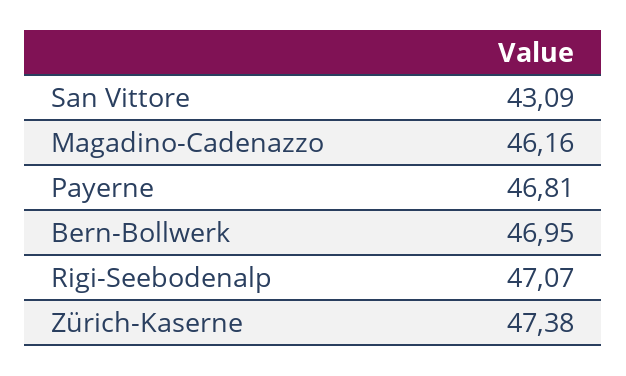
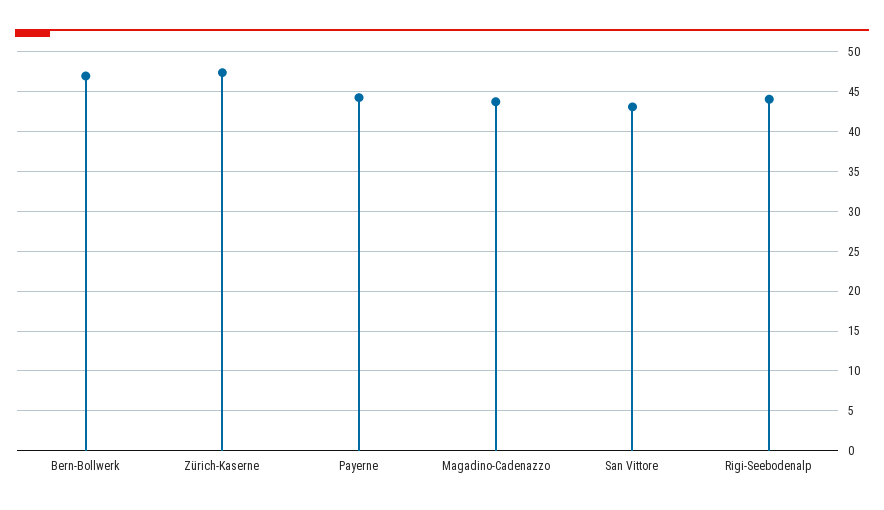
Magadino-Cadenazzo: 46.16 -> 44
Payerne: 46.81 -> 44
Rigi-Seebodenalp: 47.07 -> 44

